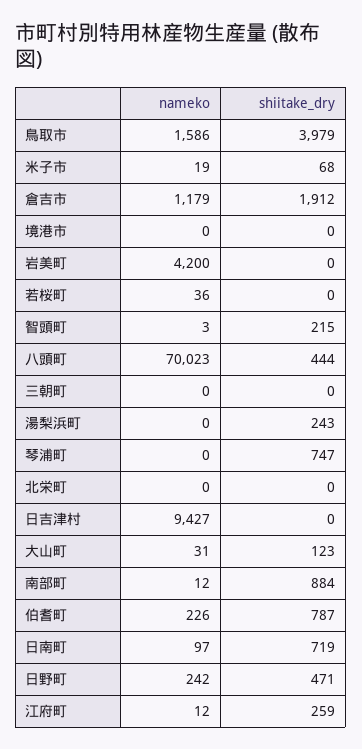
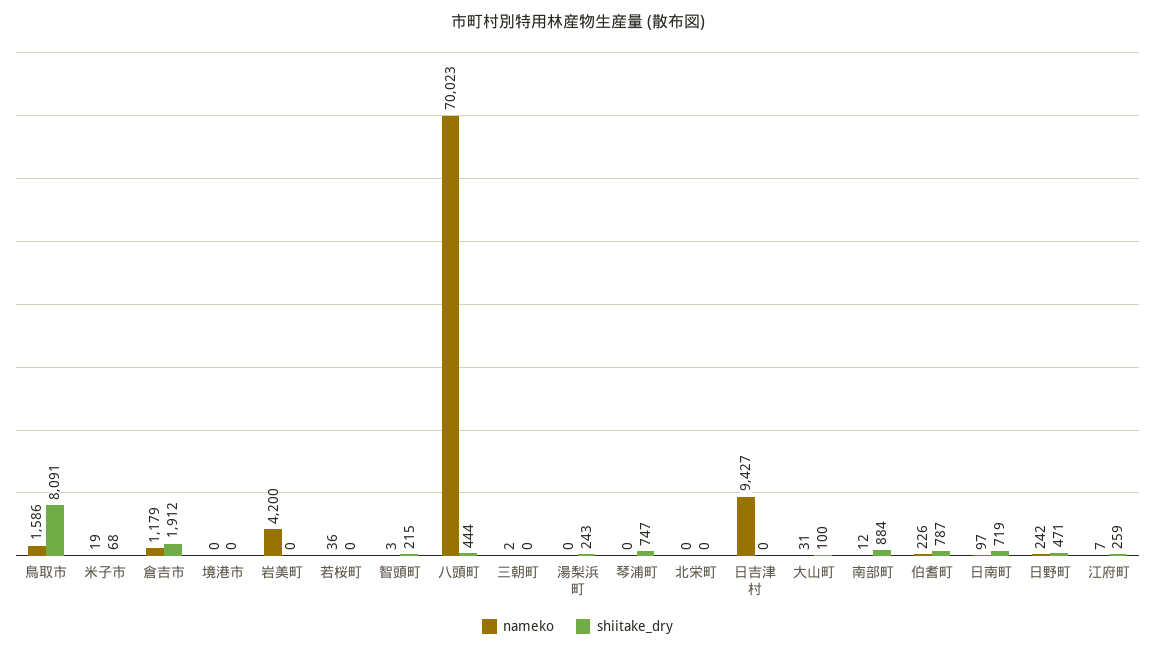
shiitake_dry, 鳥取市: 3979 -> 8091
nameko, 三朝町: 0 -> 2
shiitake_dry, 大山町: 123 -> 100
nameko, 江府町: 12 -> 7

